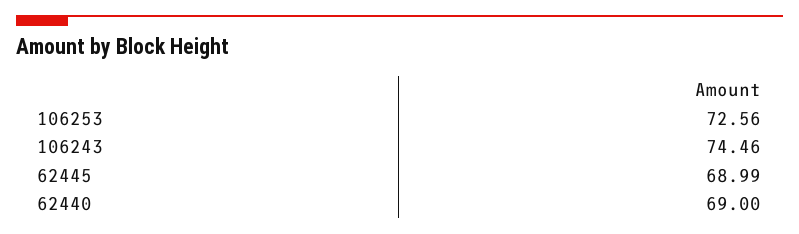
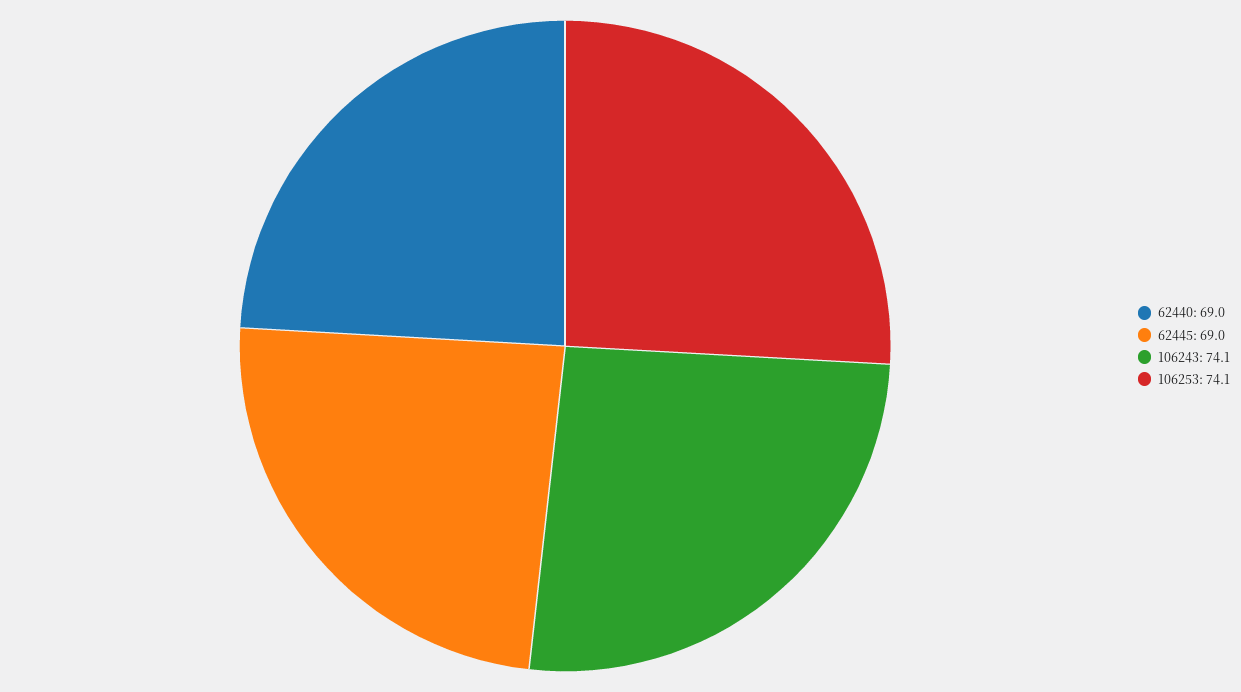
106253: 72.56 -> 74.1
106243: 74.46 -> 74.1

